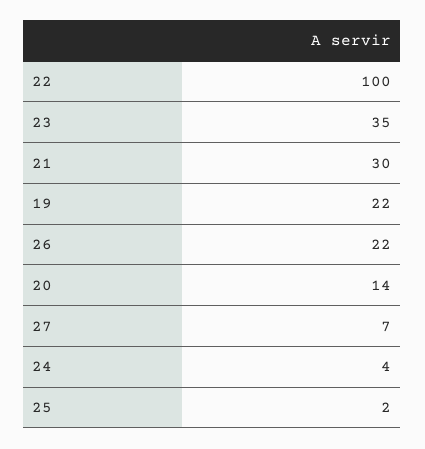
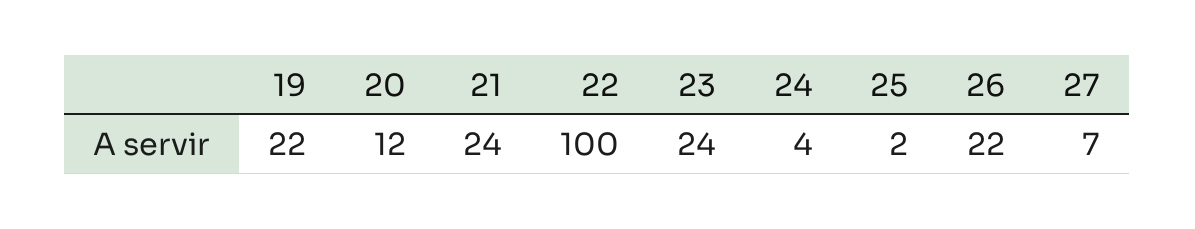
23: 35 -> 24
21: 30 -> 24
20: 14 -> 12

